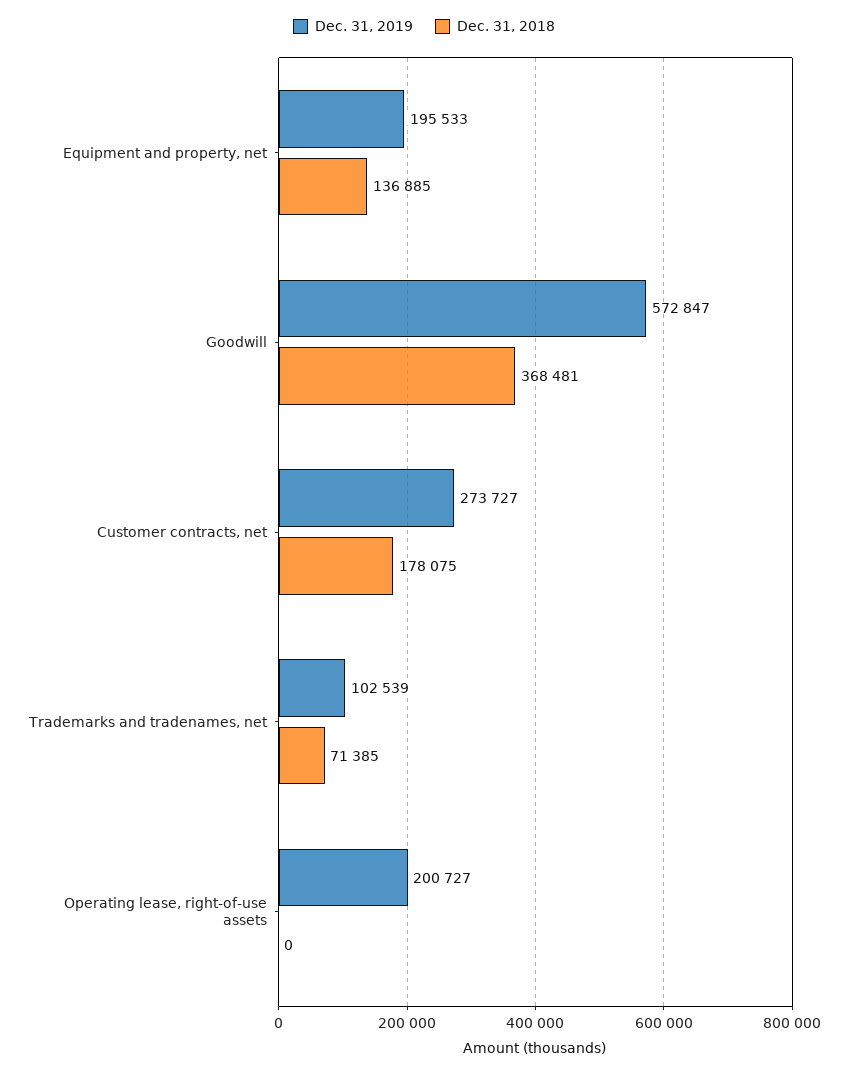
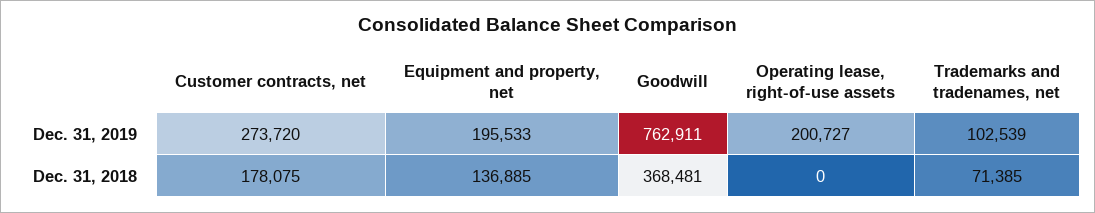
Dec. 31, 2019, Goodwill: 572847 -> 762911
Dec. 31, 2019, Customer contracts, net: 273727 -> 273720

